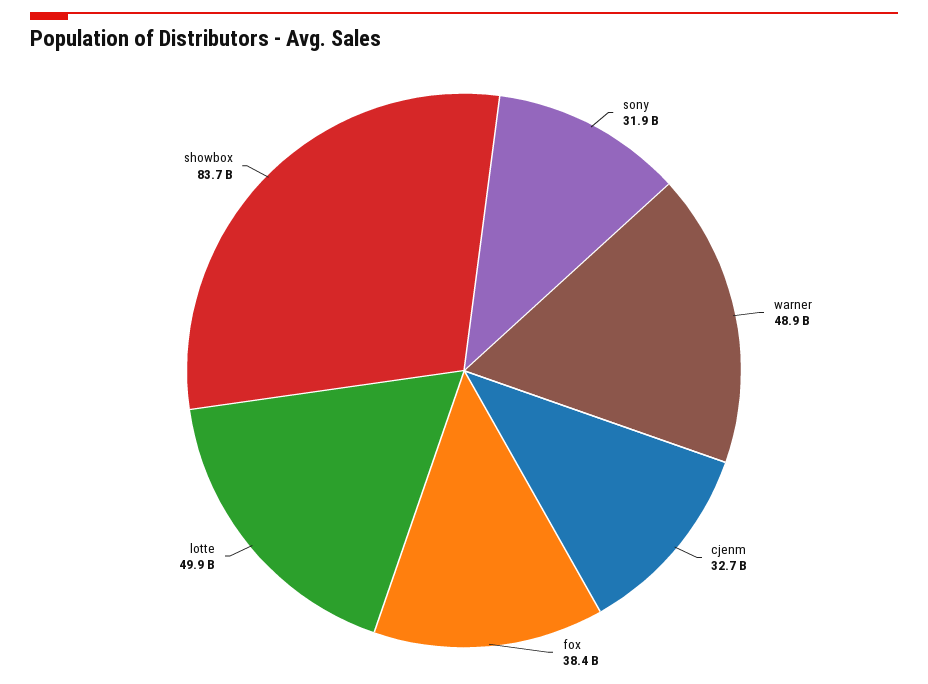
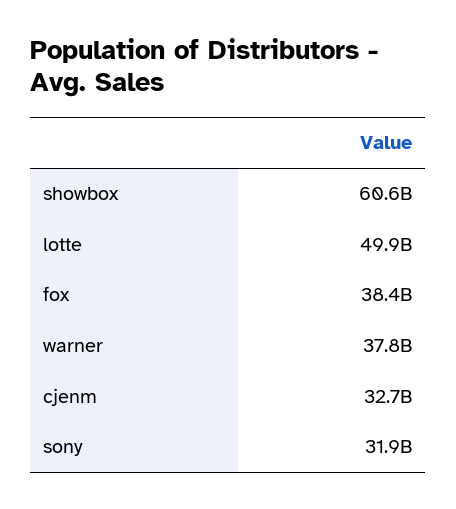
warner: 48900000000 -> 37800000000
showbox: 83700000000 -> 60600000000

